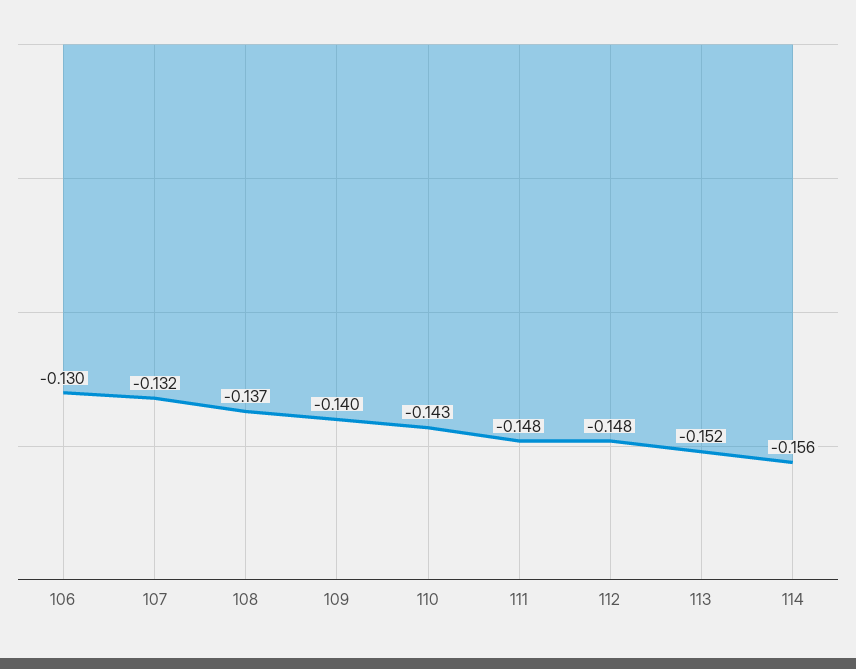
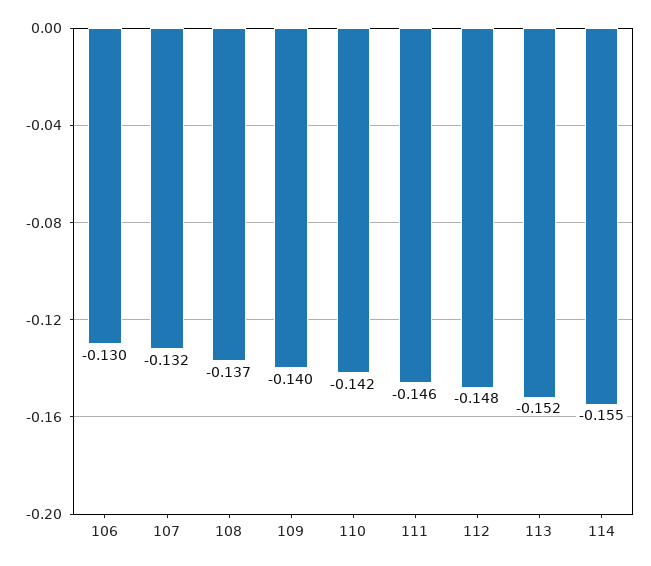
110: -0.143 -> -0.142
111: -0.148 -> -0.146
114: -0.156 -> -0.155

